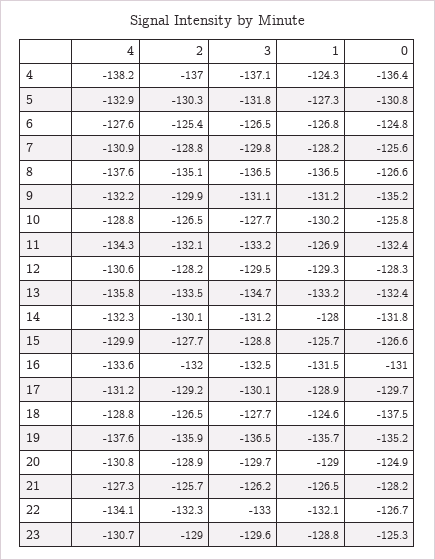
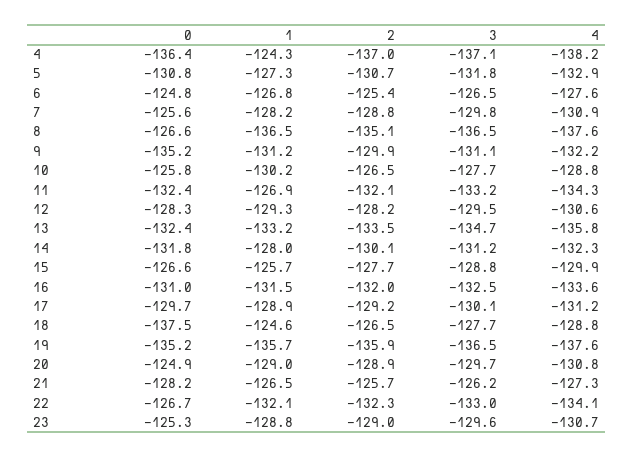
2, 5: -130.3 -> -130.7

